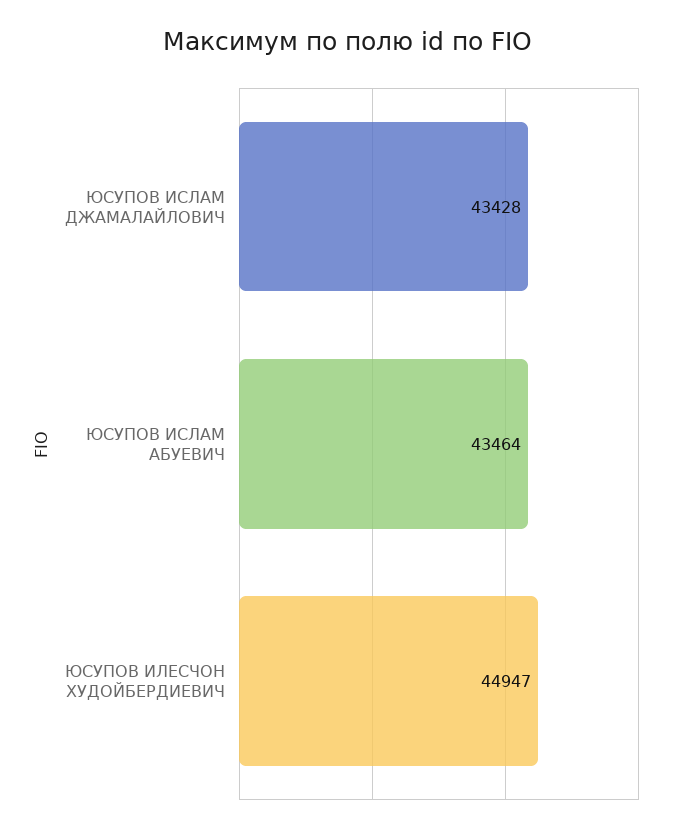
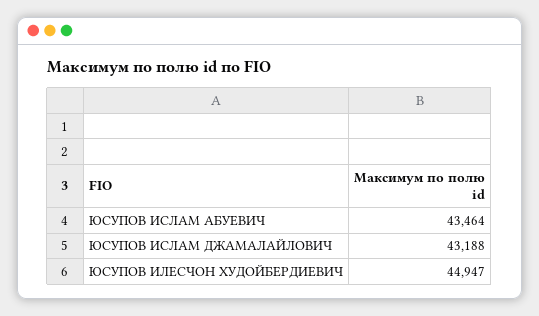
ЮСУПОВ ИСЛАМ ДЖАМАЛАЙЛОВИЧ: 43428 -> 43188

